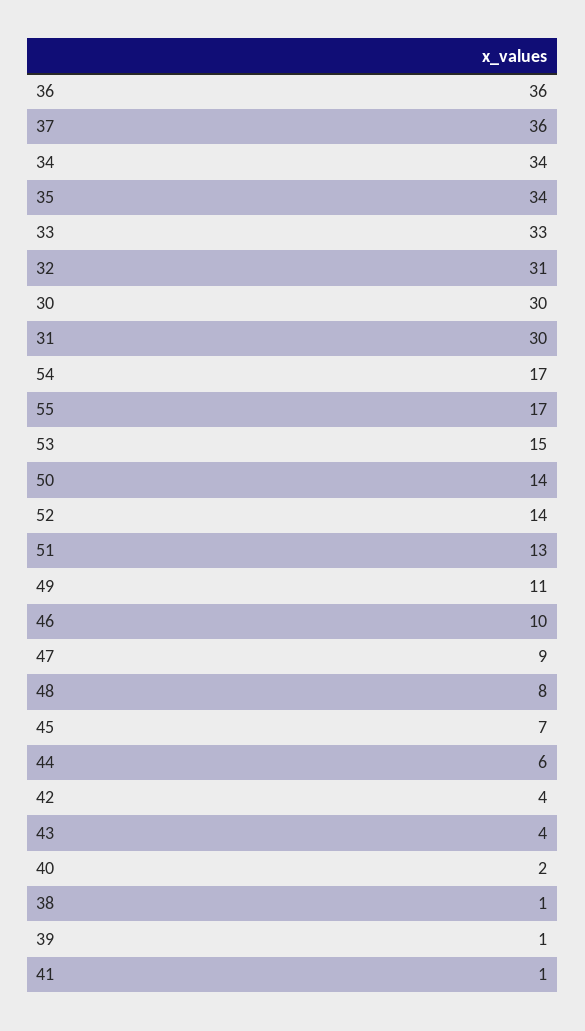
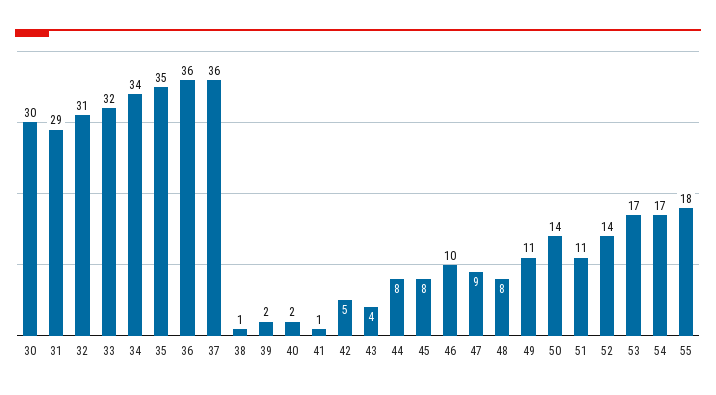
35: 34 -> 35
33: 33 -> 32
31: 30 -> 29
55: 17 -> 18
53: 15 -> 17
51: 13 -> 11
45: 7 -> 8
44: 6 -> 8
42: 4 -> 5
39: 1 -> 2

